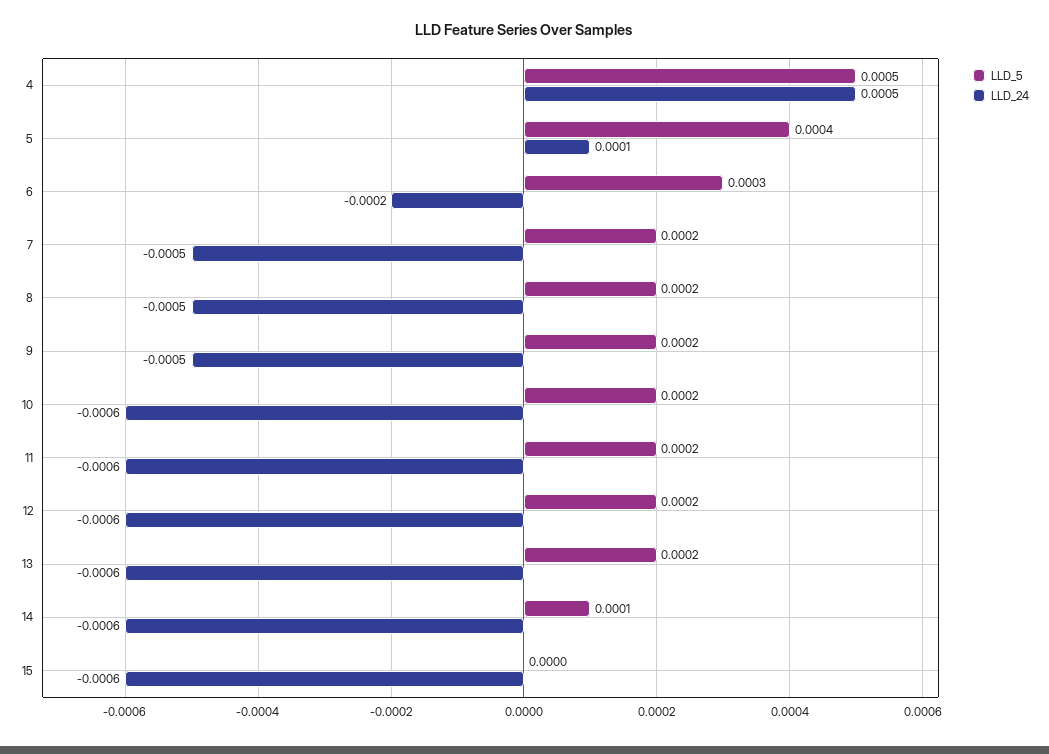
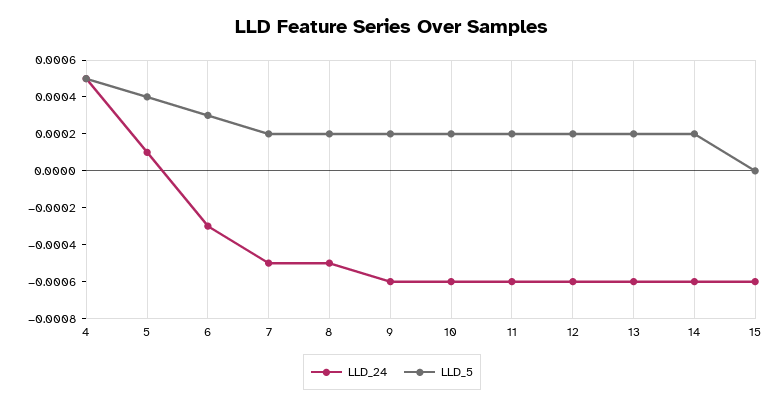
LLD_24, 6: -0.0002 -> -0.0003
LLD_24, 9: -0.0005 -> -0.0006
LLD_5, 14: 0.0001 -> 0.0002

